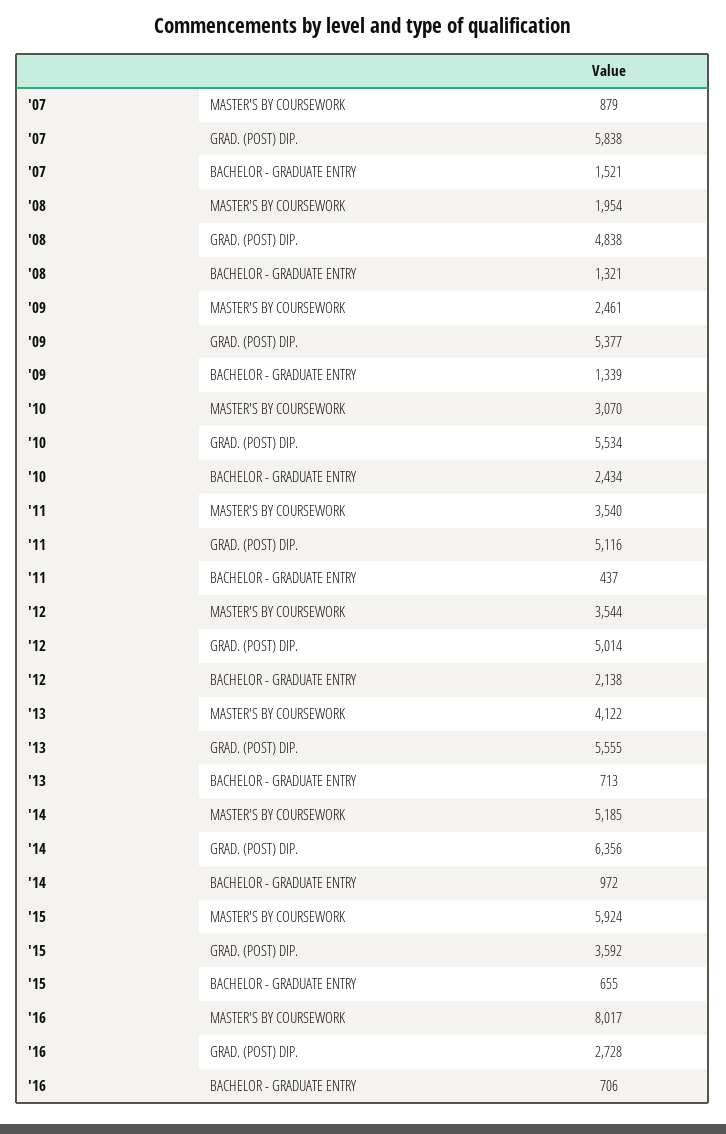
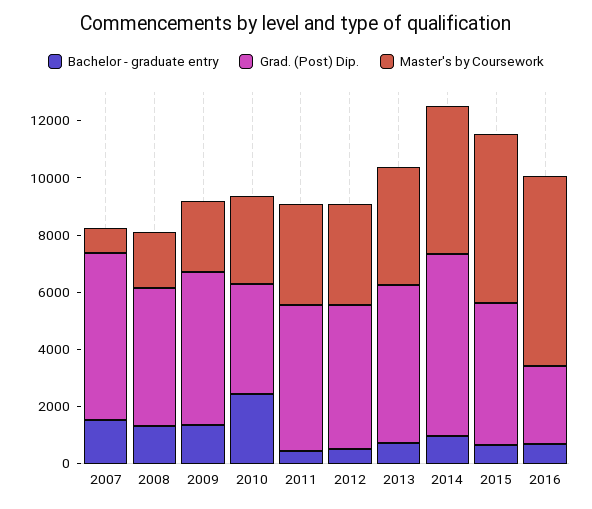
GRAD. (POST) DIP., '10: 5534 -> 4000
BACHELOR - GRADUATE ENTRY, '12: 2138 -> 500
GRAD. (POST) DIP., '15: 3592 -> 5000
MASTER'S BY COURSEWORK, '16: 8017 -> 6500

